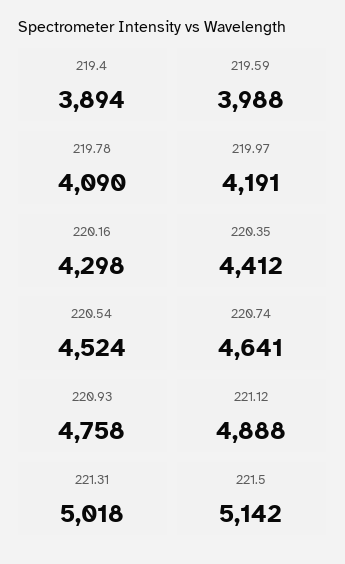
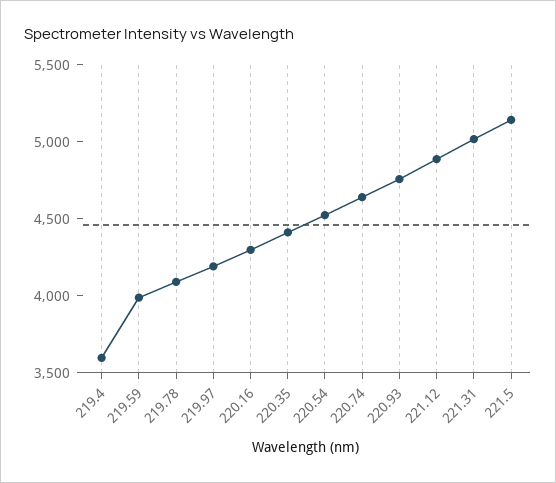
219.4: 3894 -> 3600

